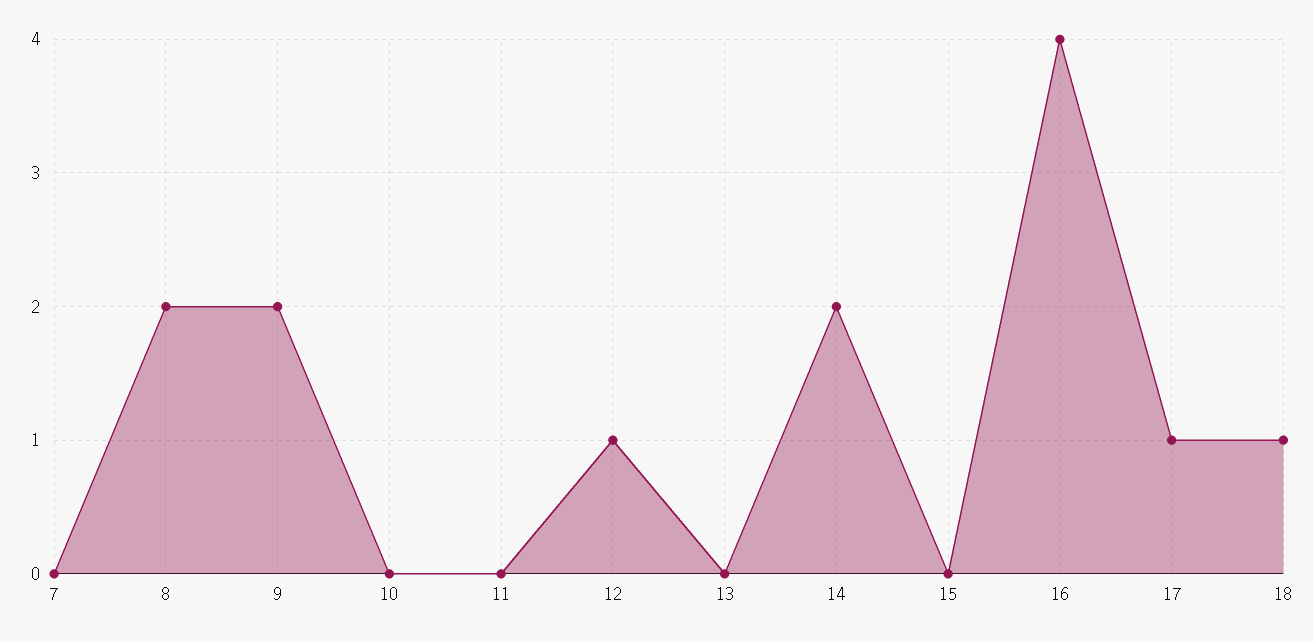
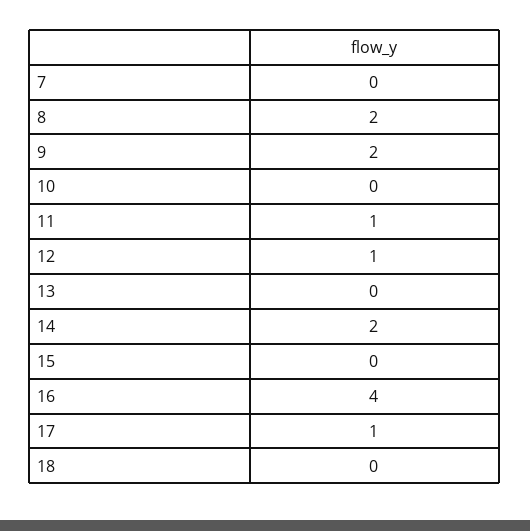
11: 0 -> 1
18: 1 -> 0

